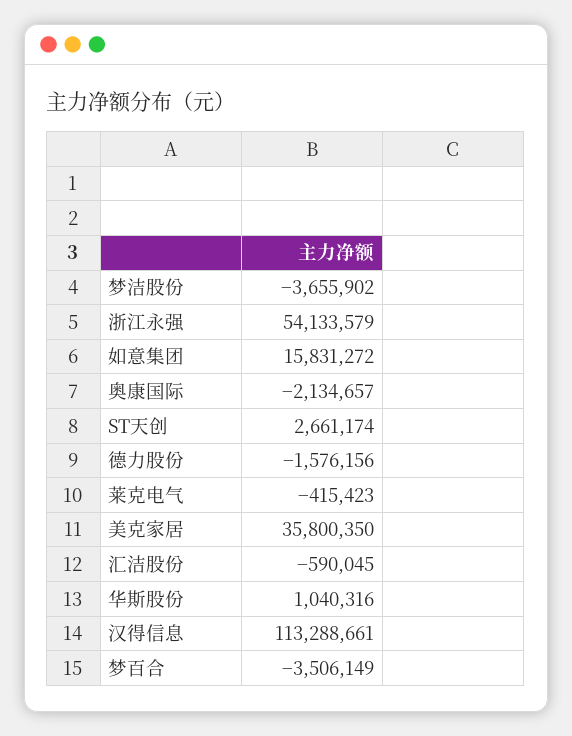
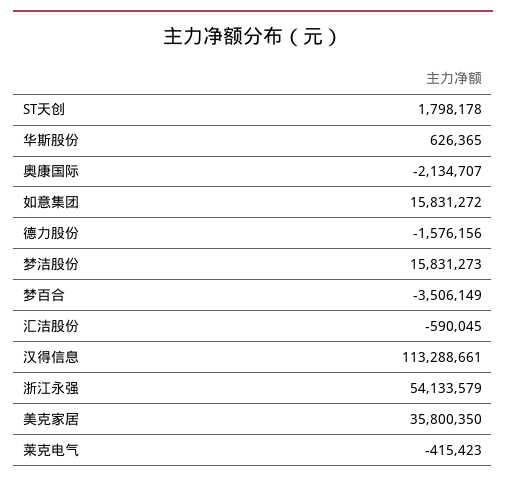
梦洁股份: -3655902 -> 15831273
奥康国际: -2134657 -> -2134707
ST天创: 2661174 -> 1798178
华斯股份: 1040316 -> 626365

